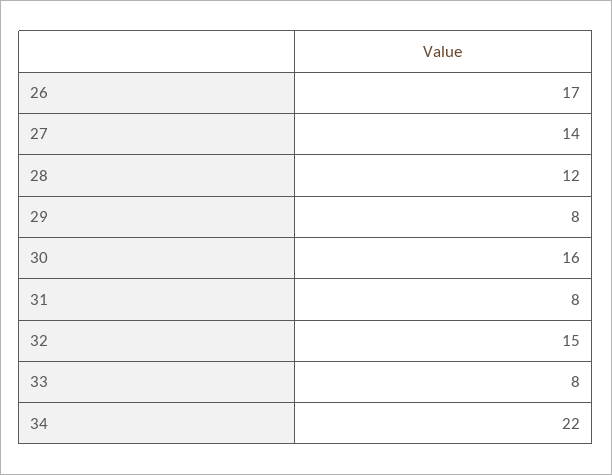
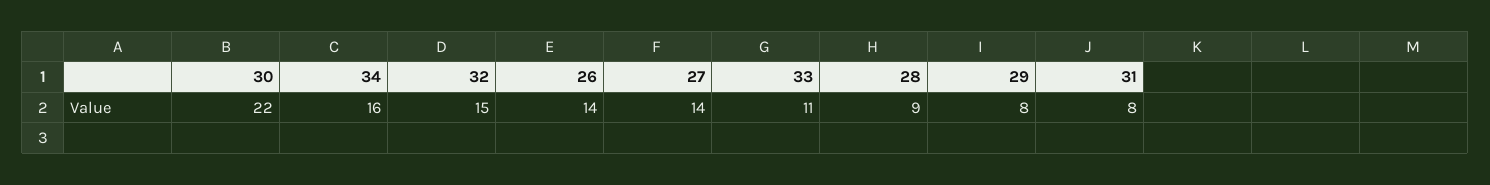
26: 17 -> 14
28: 12 -> 9
30: 16 -> 22
33: 8 -> 11
34: 22 -> 16

